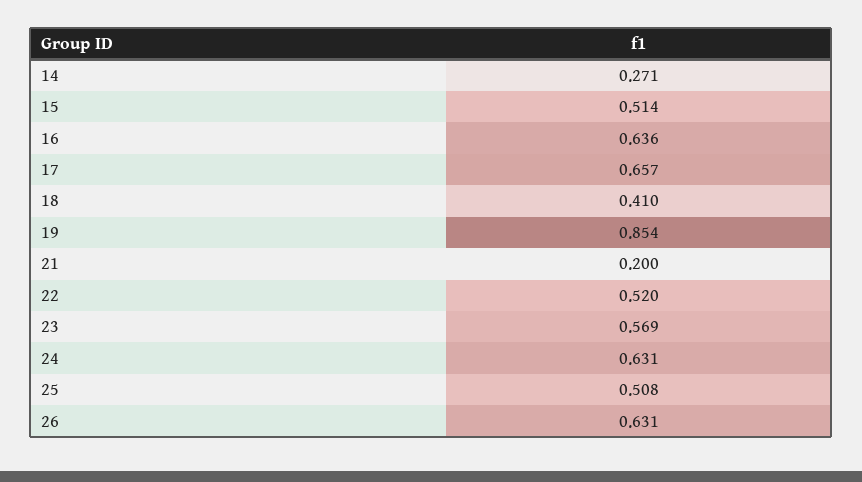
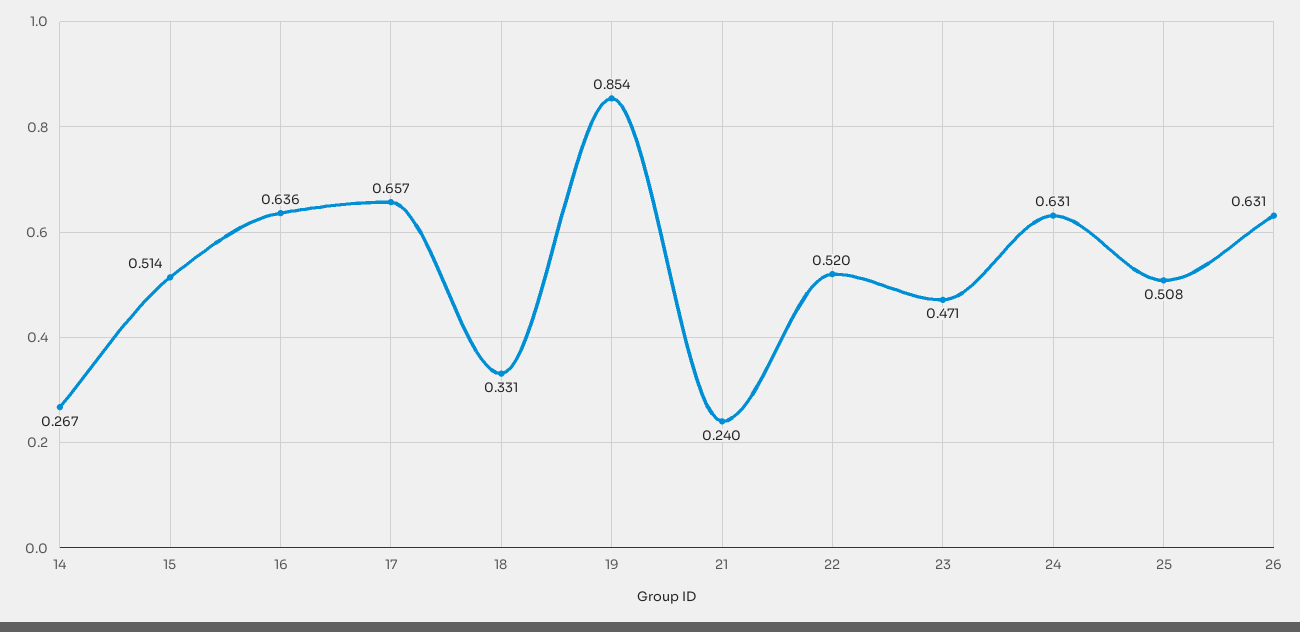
14: 0.271 -> 0.267
18: 0.41 -> 0.331
21: 0.2 -> 0.24
23: 0.569 -> 0.471

